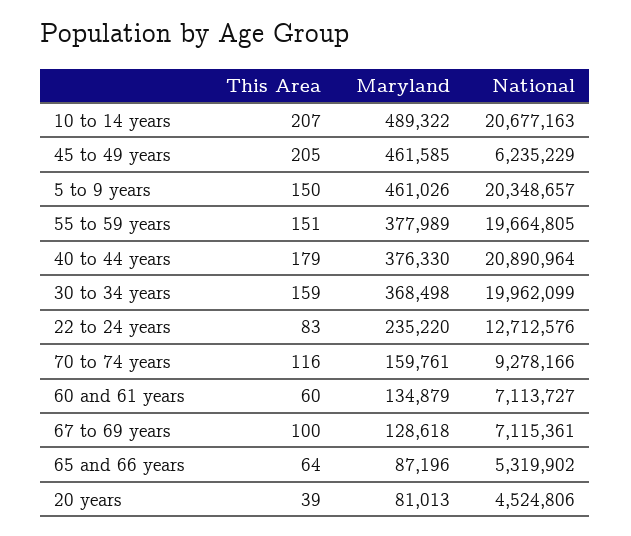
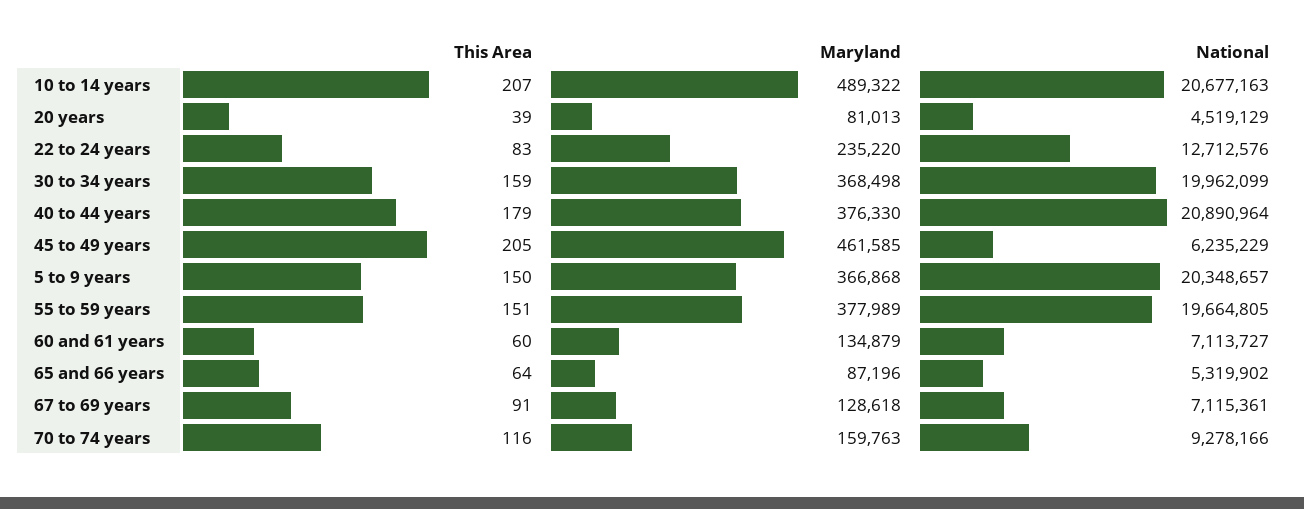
Maryland, 5 to 9 years: 461026 -> 366868
Maryland, 70 to 74 years: 159761 -> 159763
This Area, 67 to 69 years: 100 -> 91
National, 20 years: 4524806 -> 4519129

